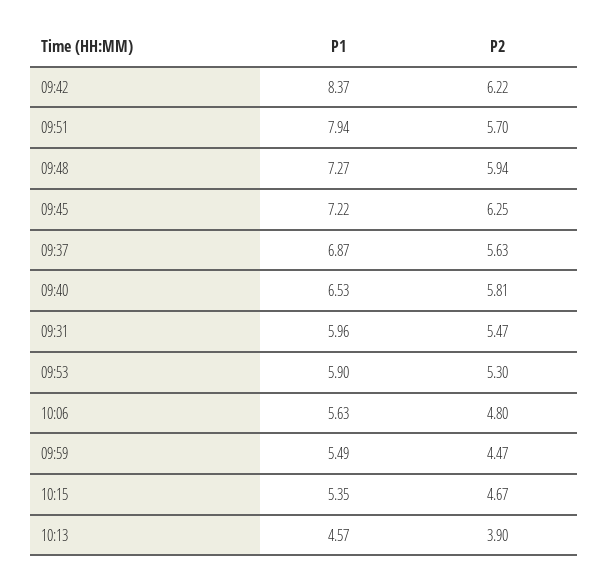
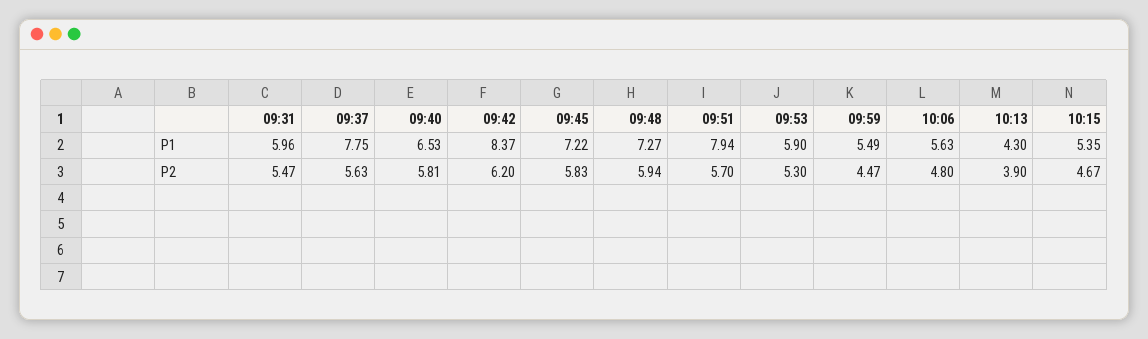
P2, 09:42: 6.22 -> 6.2
P2, 09:45: 6.25 -> 5.83
P1, 09:37: 6.87 -> 7.75
P1, 10:13: 4.57 -> 4.3

